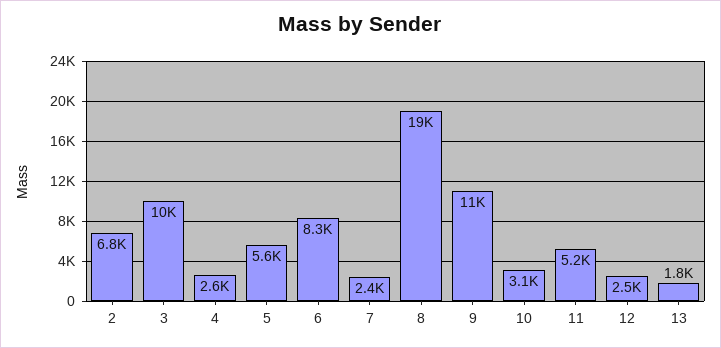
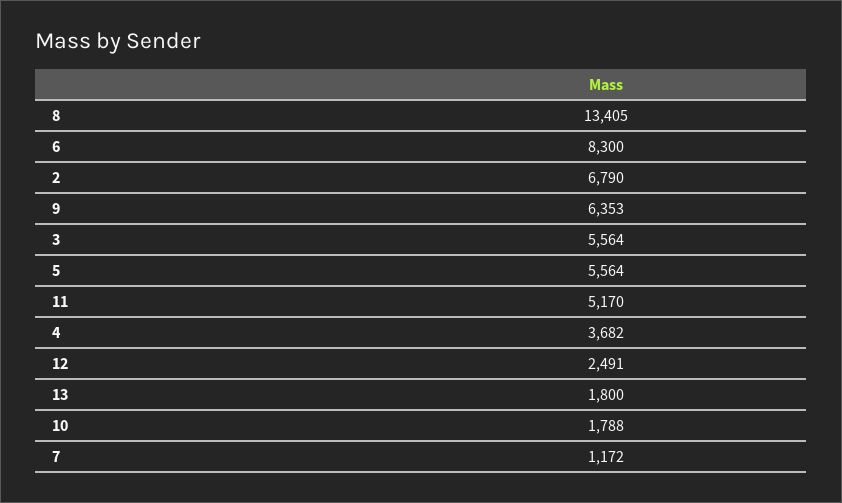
3: 10000 -> 5564
4: 2600 -> 3682
7: 2400 -> 1172
8: 19000 -> 13405
9: 11000 -> 6353
10: 3100 -> 1788

